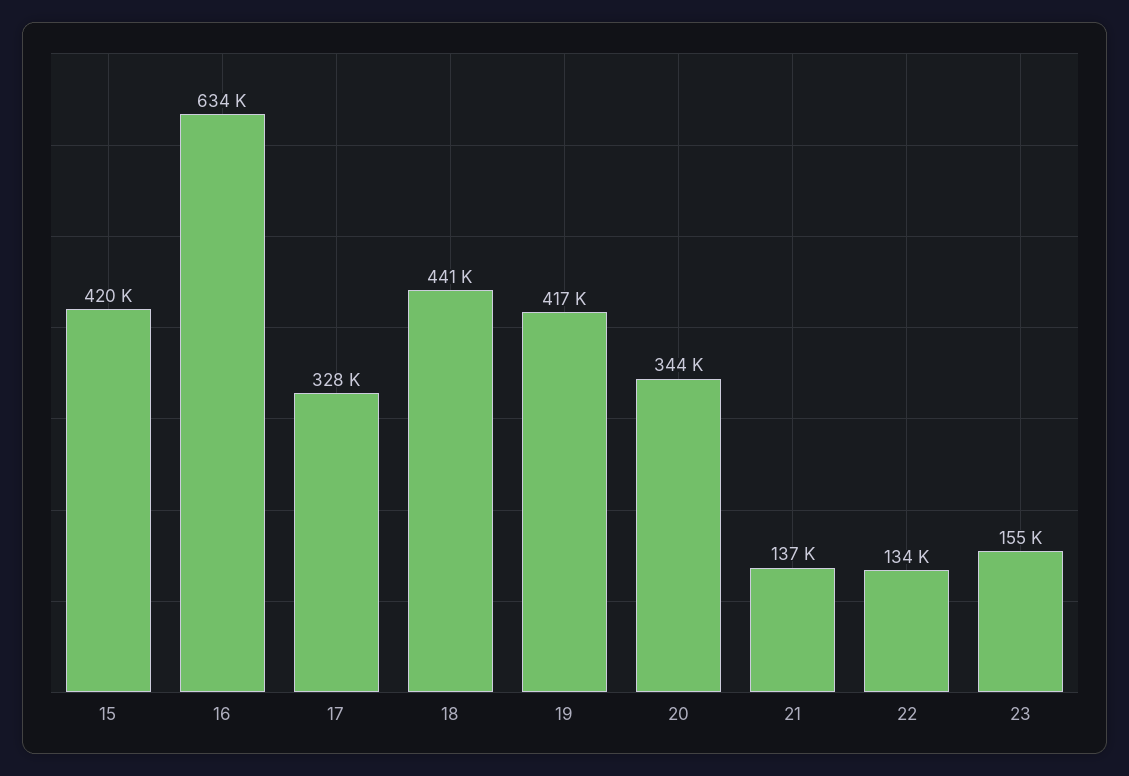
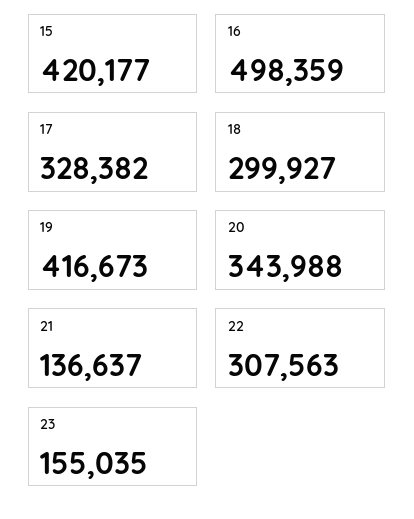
16: 634000 -> 498359
18: 441000 -> 299927
22: 134000 -> 307563

